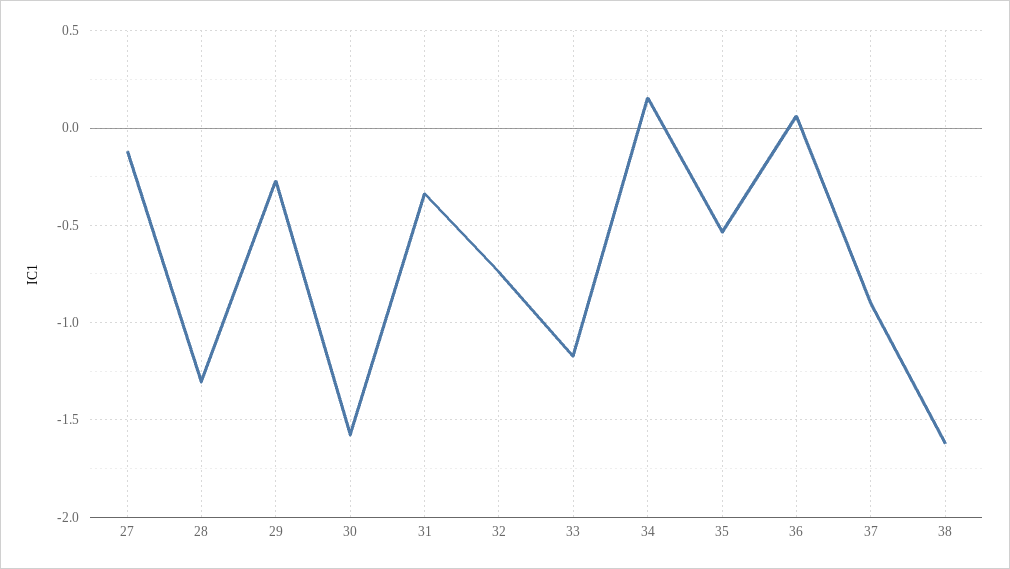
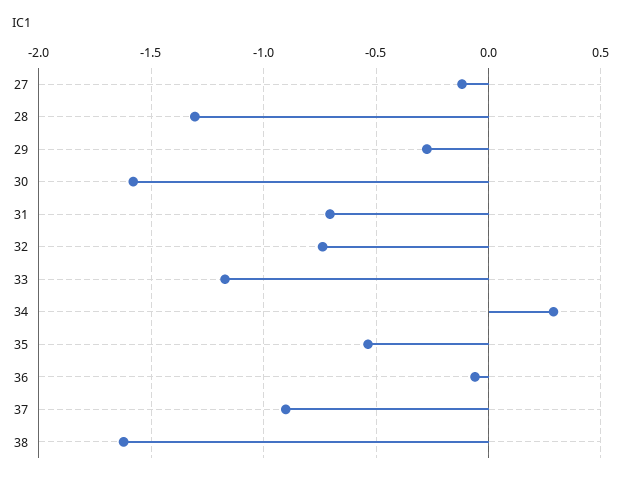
31: -0.35 -> -0.7
34: 0.15 -> 0.3
36: 0.05 -> -0.05

